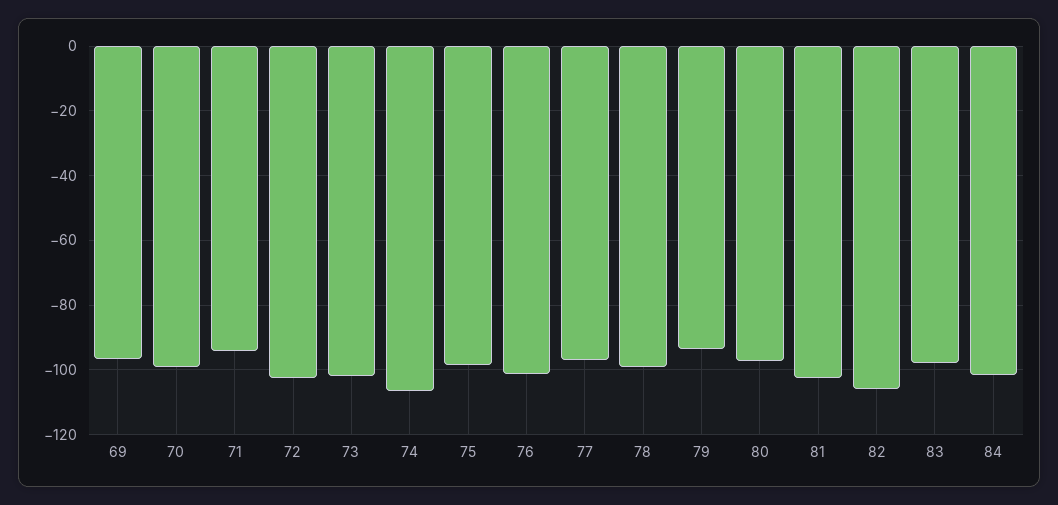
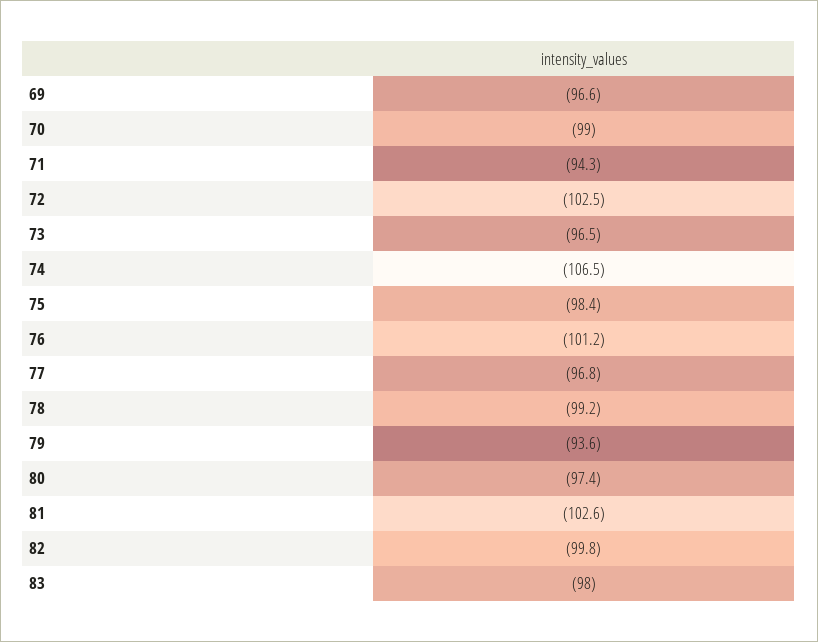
73: -102 -> -96.5
82: -106 -> -99.8
84: -102 -> none

